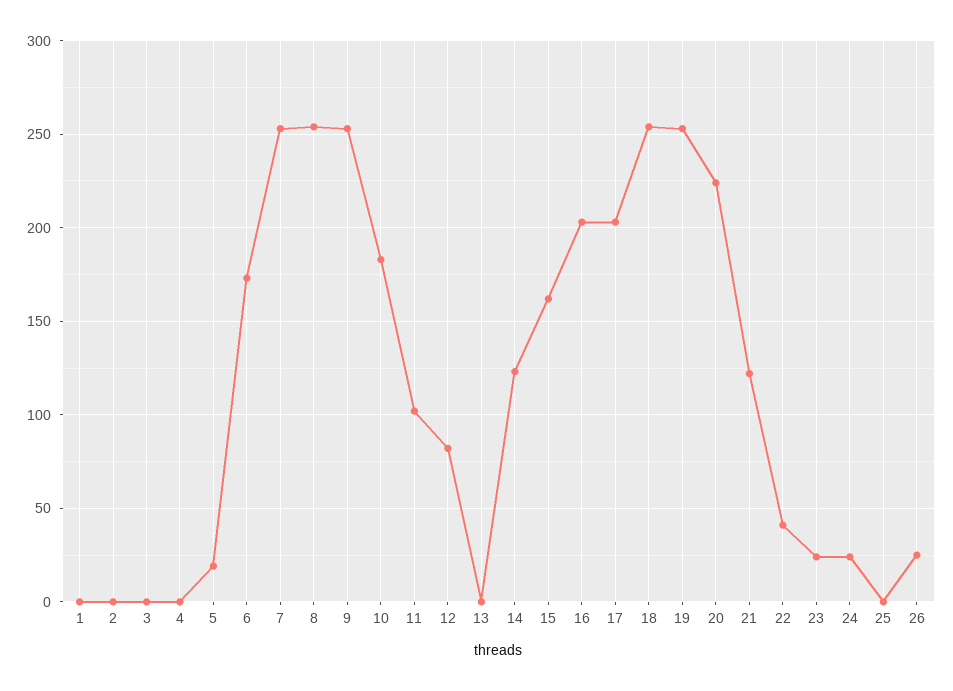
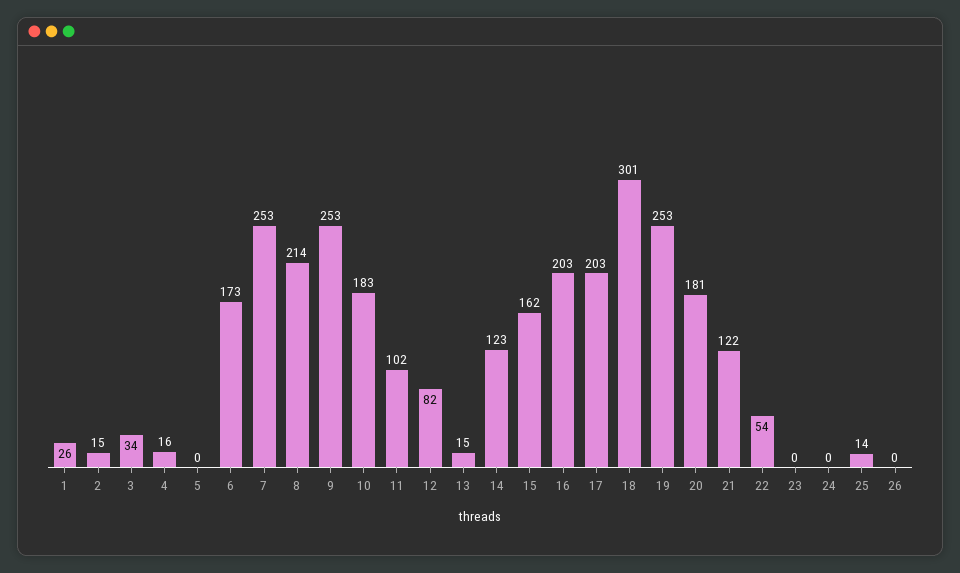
1: 0 -> 26
2: 0 -> 15
3: 0 -> 34
4: 0 -> 16
5: 20 -> 0
8: 255 -> 214
13: 0 -> 15
18: 255 -> 301
20: 225 -> 181
22: 40 -> 54
23: 25 -> 0
24: 25 -> 0
25: 0 -> 14
26: 25 -> 0

